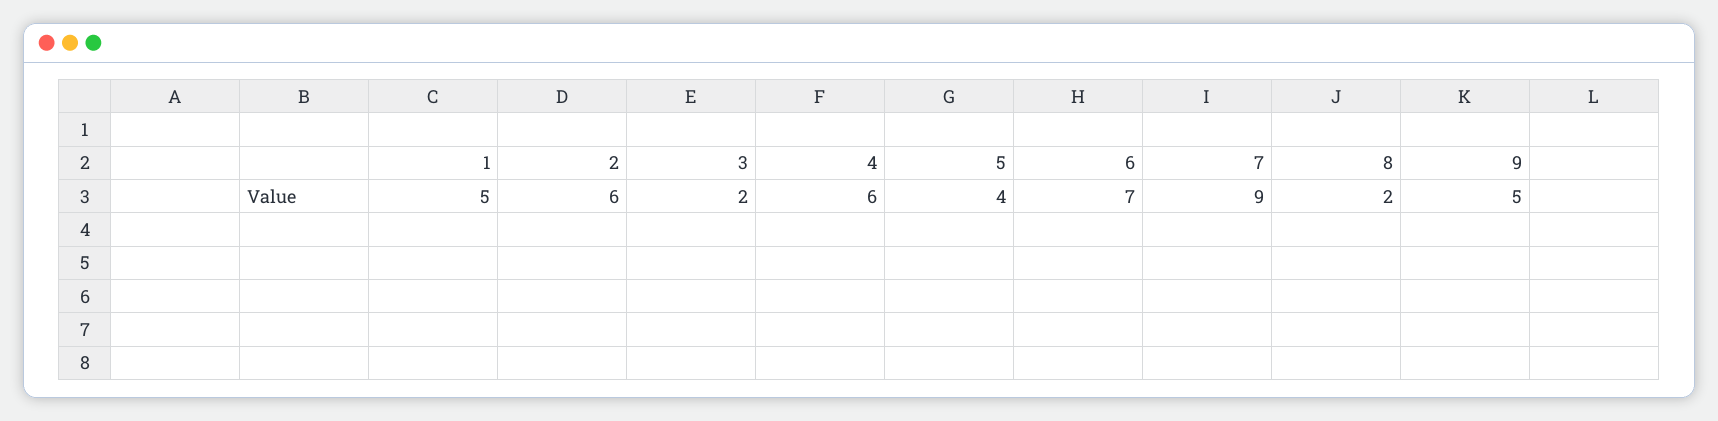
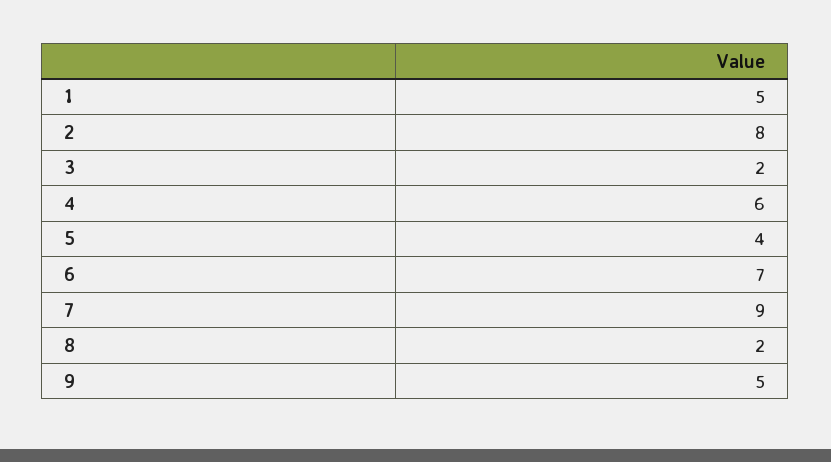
2: 6 -> 8

